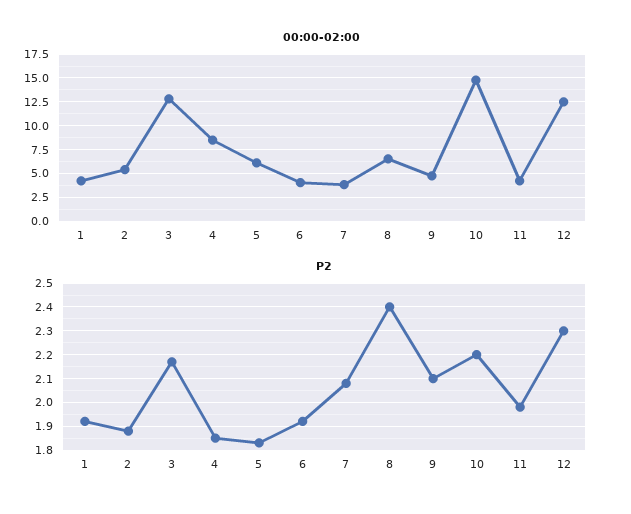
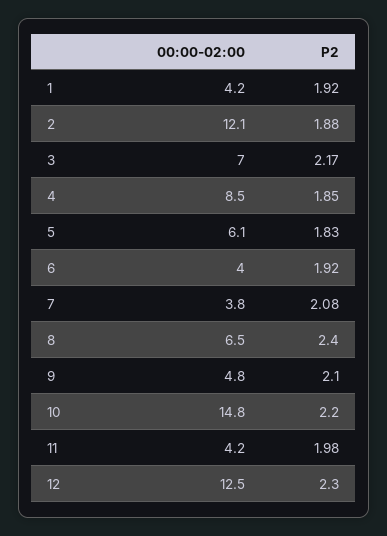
00:00-02:00, 2: 5 -> 12.1
00:00-02:00, 3: 12.5 -> 7

